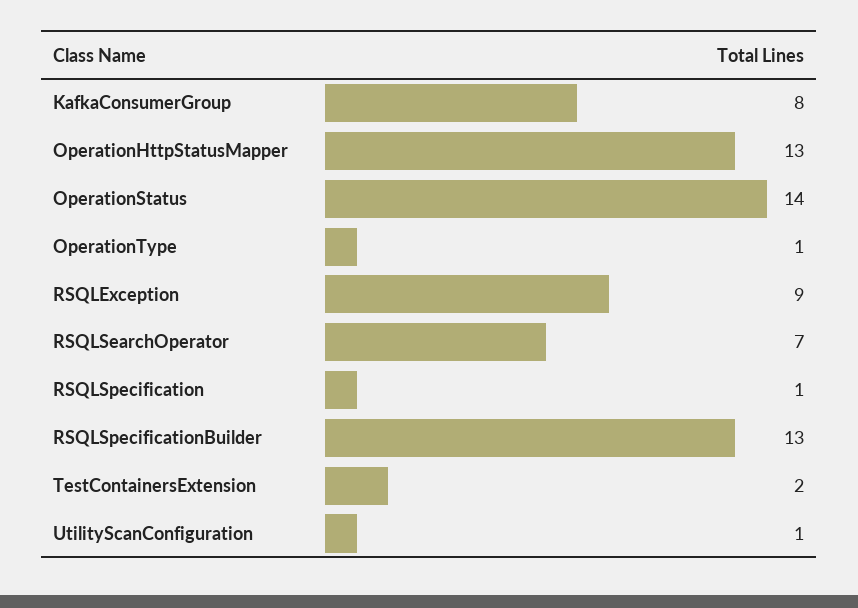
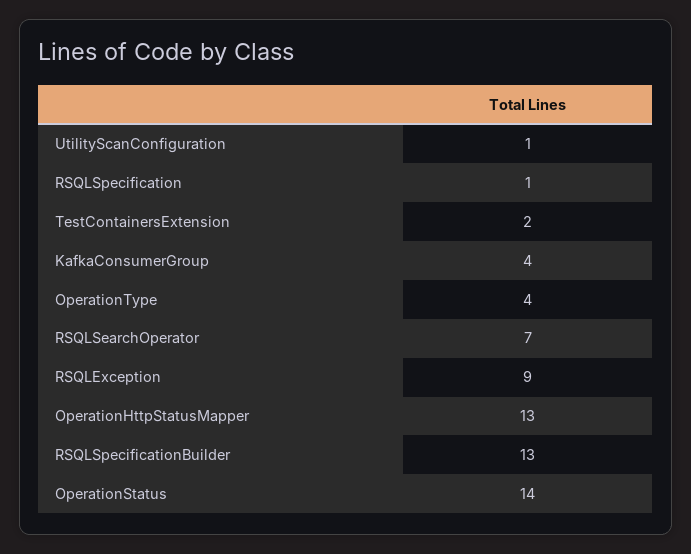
KafkaConsumerGroup: 8 -> 4
OperationType: 1 -> 4

